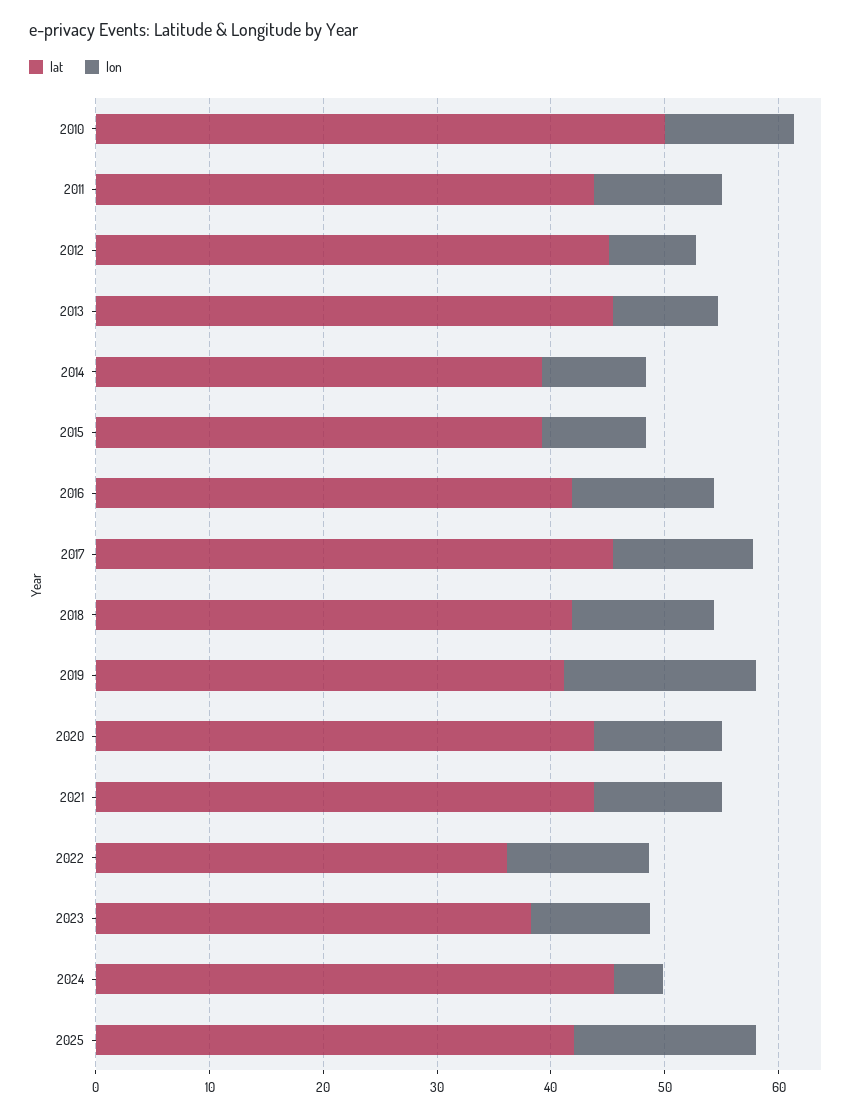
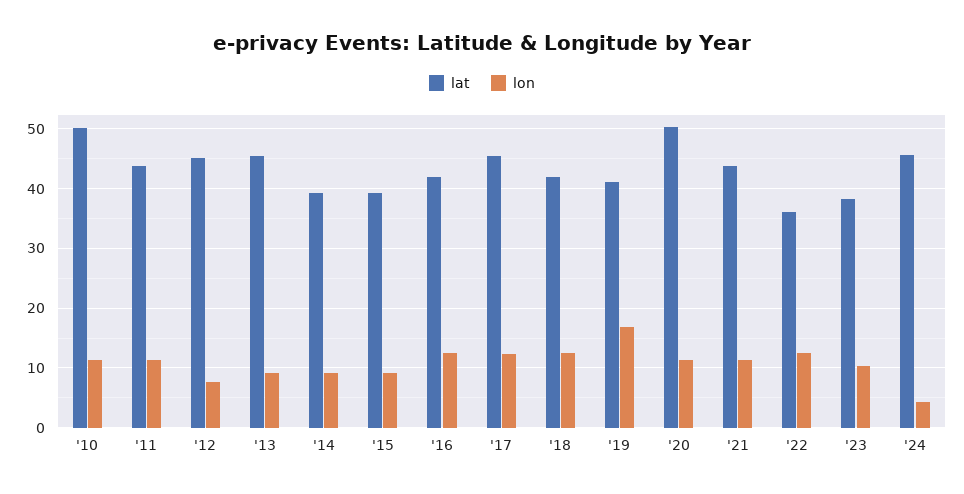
lat, 2020: 44 -> 50
lat, 2025: 42 -> none
lon, 2025: 16 -> none

